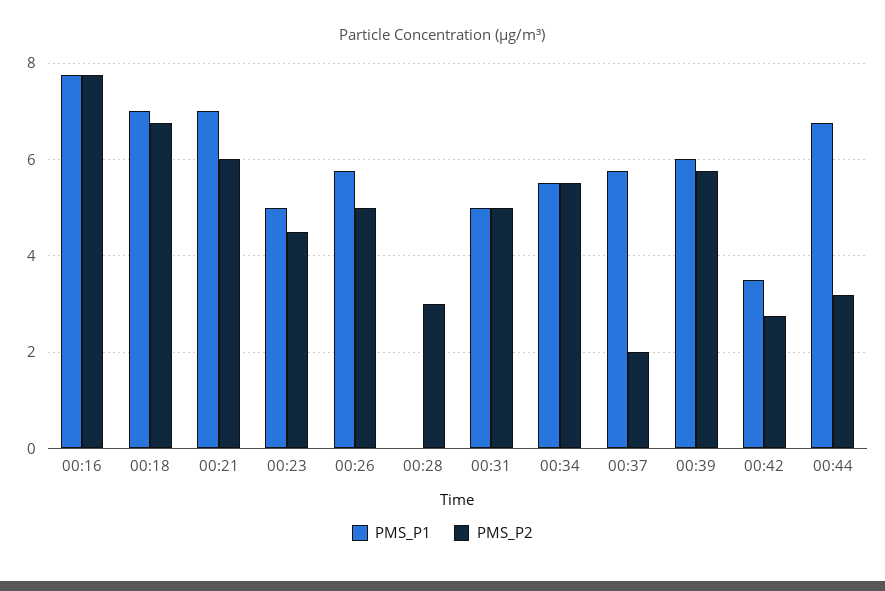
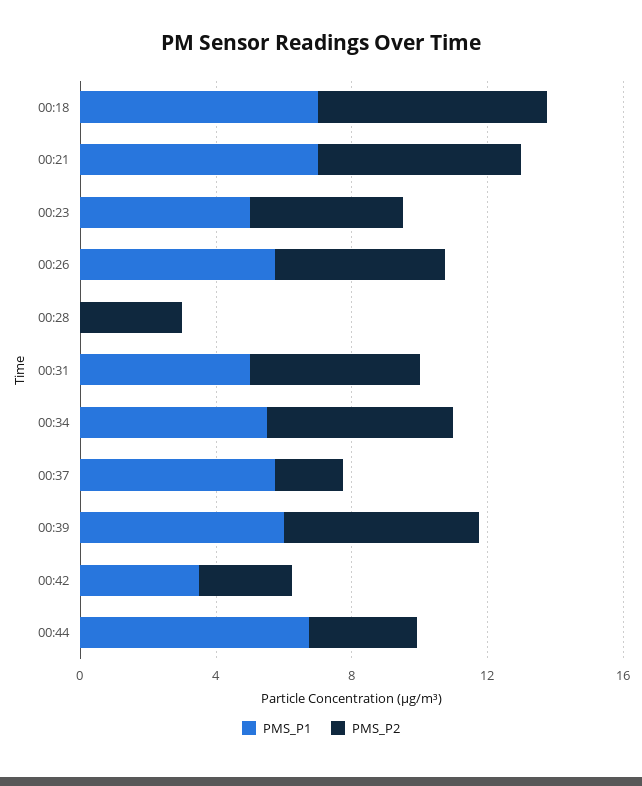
PMS_P1, 00:16: 7.8 -> none
PMS_P2, 00:16: 7.8 -> none

